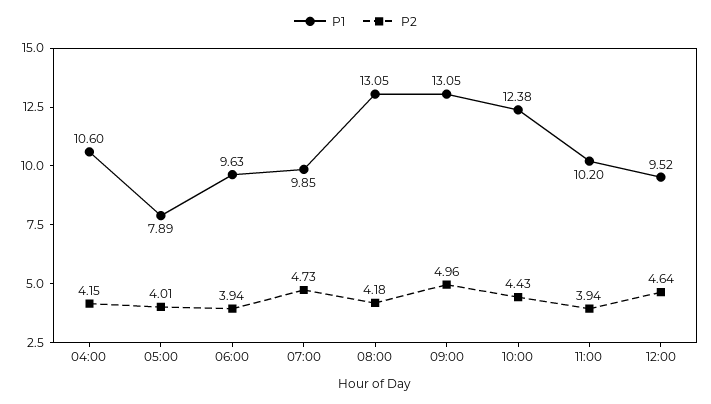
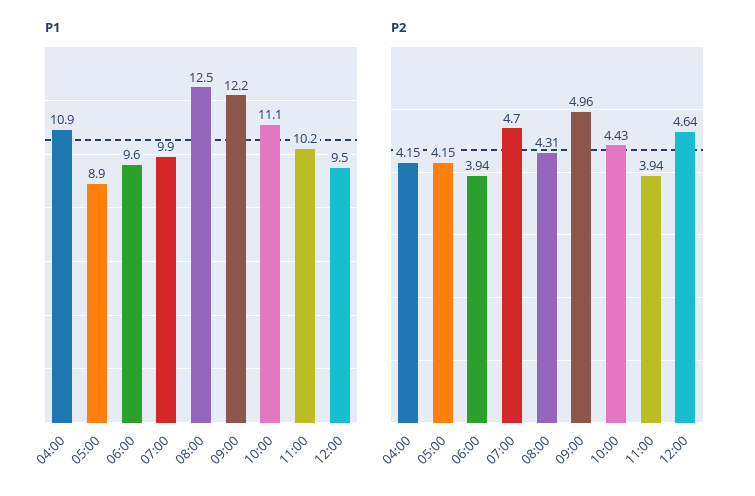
P1, 04:00: 10.6 -> 10.9
P1, 05:00: 7.89 -> 8.9
P2, 05:00: 4.01 -> 4.15
P2, 07:00: 4.73 -> 4.7
P1, 08:00: 13.05 -> 12.5
P2, 08:00: 4.18 -> 4.31
P1, 09:00: 13.05 -> 12.2
P1, 10:00: 12.38 -> 11.1

